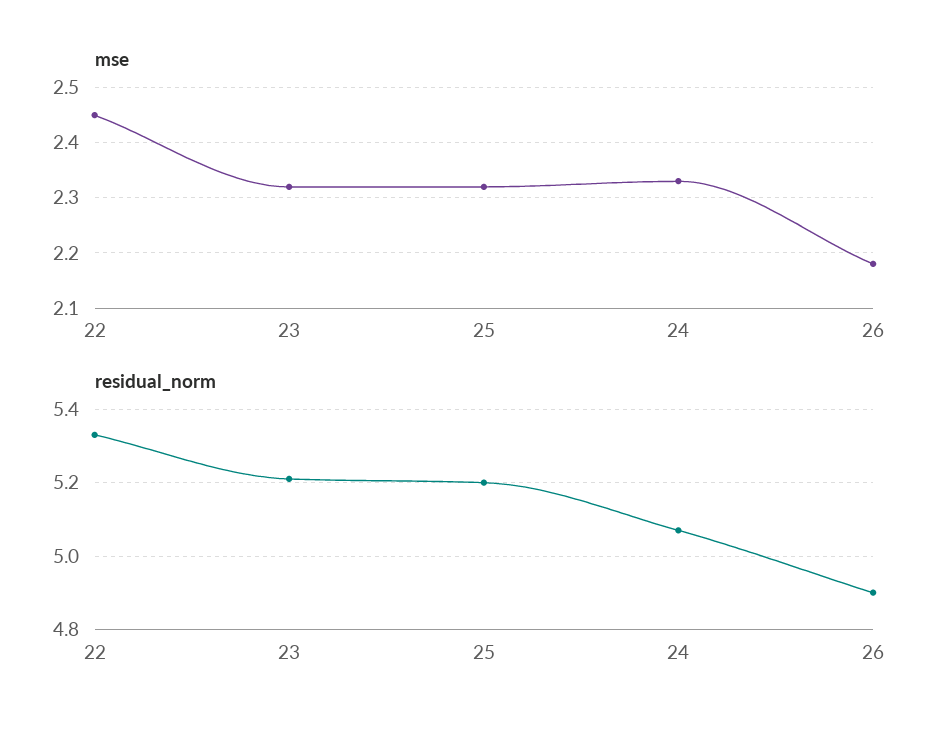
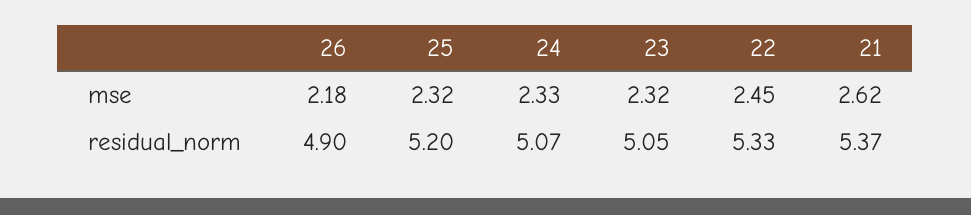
residual_norm, 23: 5.2 -> 5.05
mse, 21: none -> 2.62
residual_norm, 21: none -> 5.37

